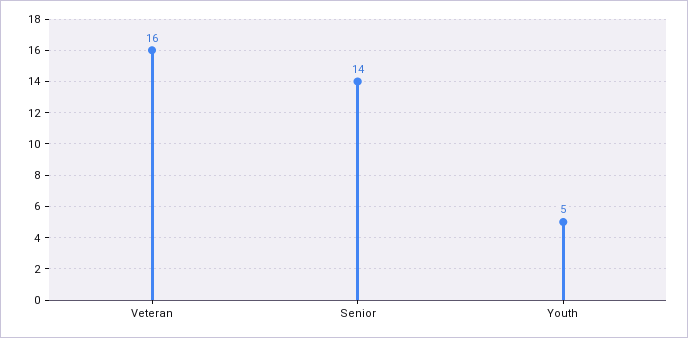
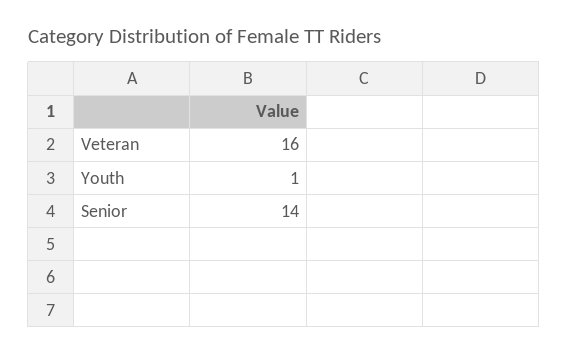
Youth: 5 -> 1

